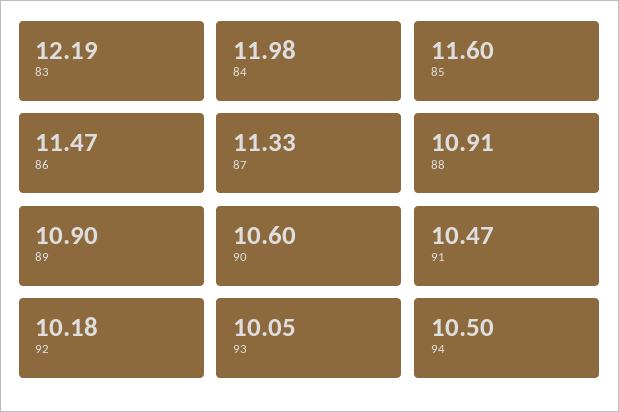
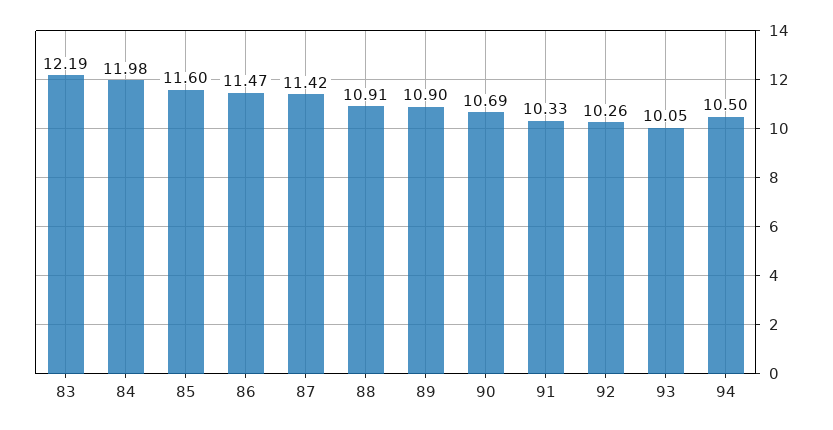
87: 11.33 -> 11.42
90: 10.6 -> 10.69
91: 10.47 -> 10.33
92: 10.18 -> 10.26

